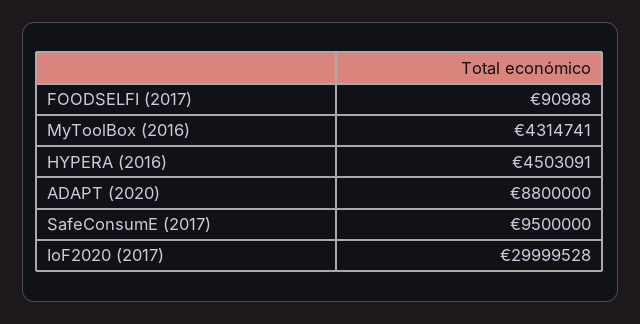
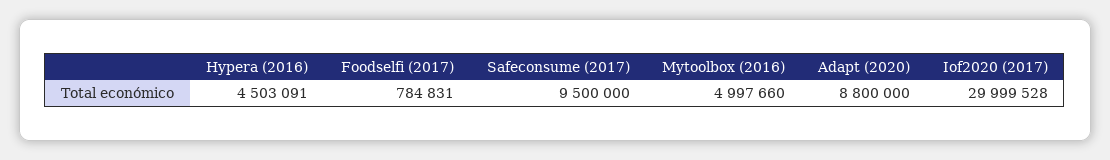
FOODSELFI (2017): 90988 -> 784831
MyToolBox (2016): 4314741 -> 4997660

